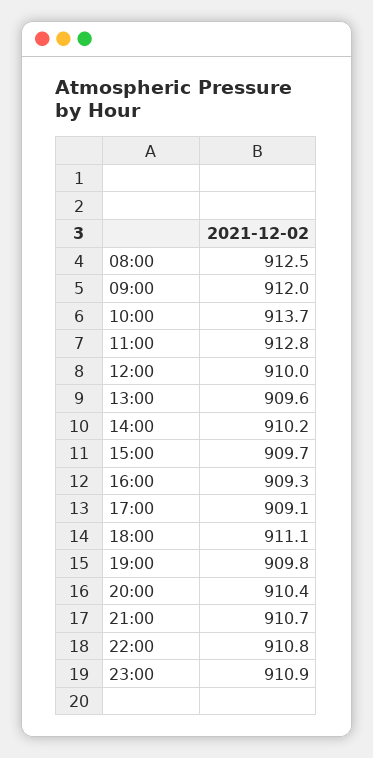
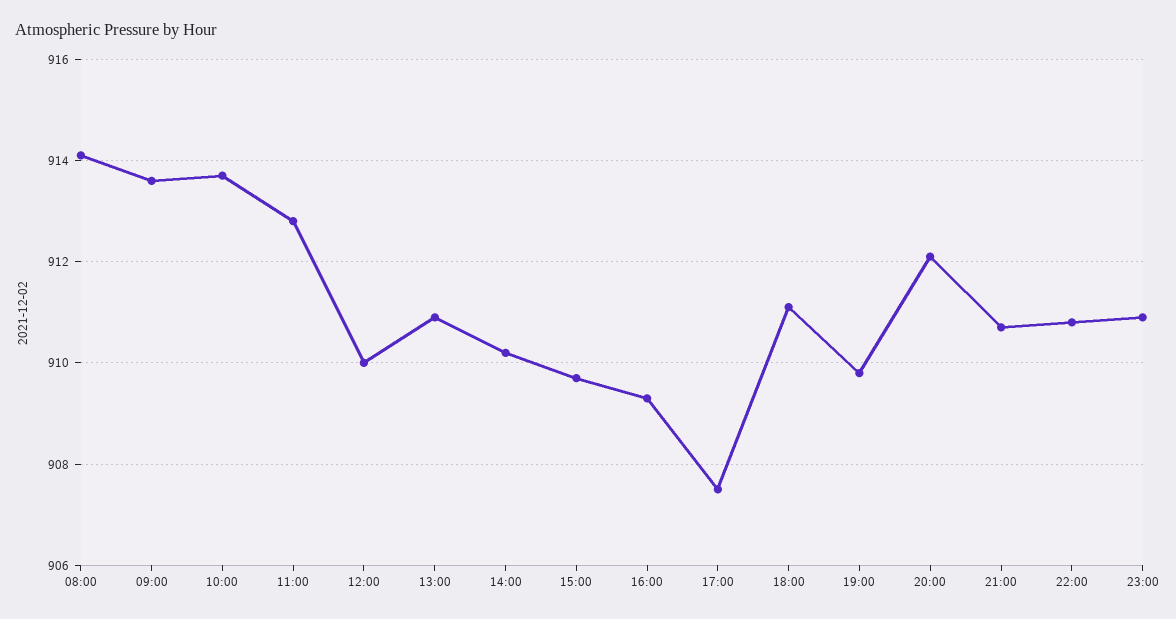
08:00: 912.5 -> 914
09:00: 912 -> 913.5
13:00: 909.6 -> 911
17:00: 909.1 -> 907.5
20:00: 910.4 -> 912

